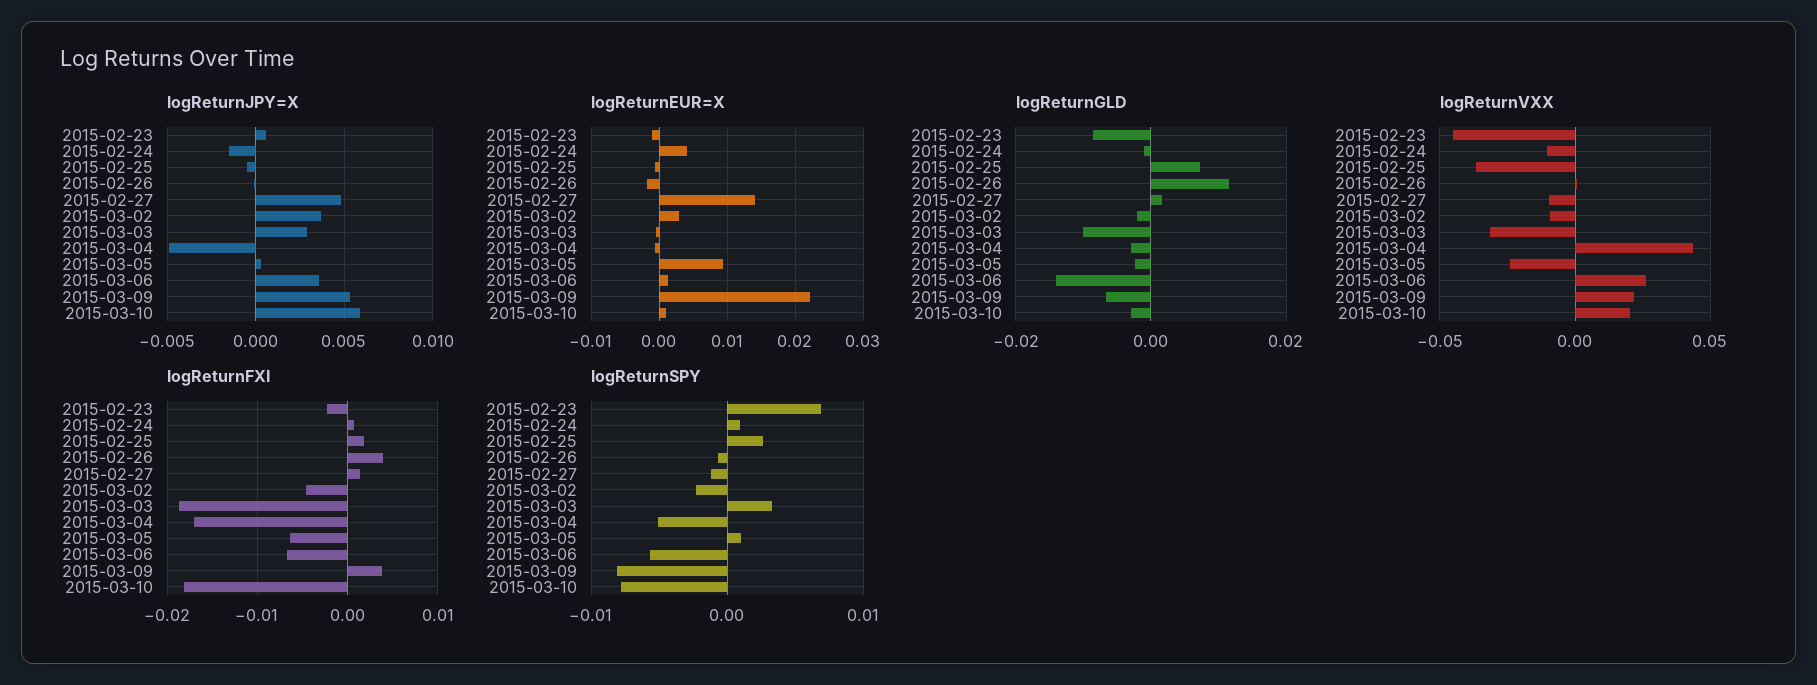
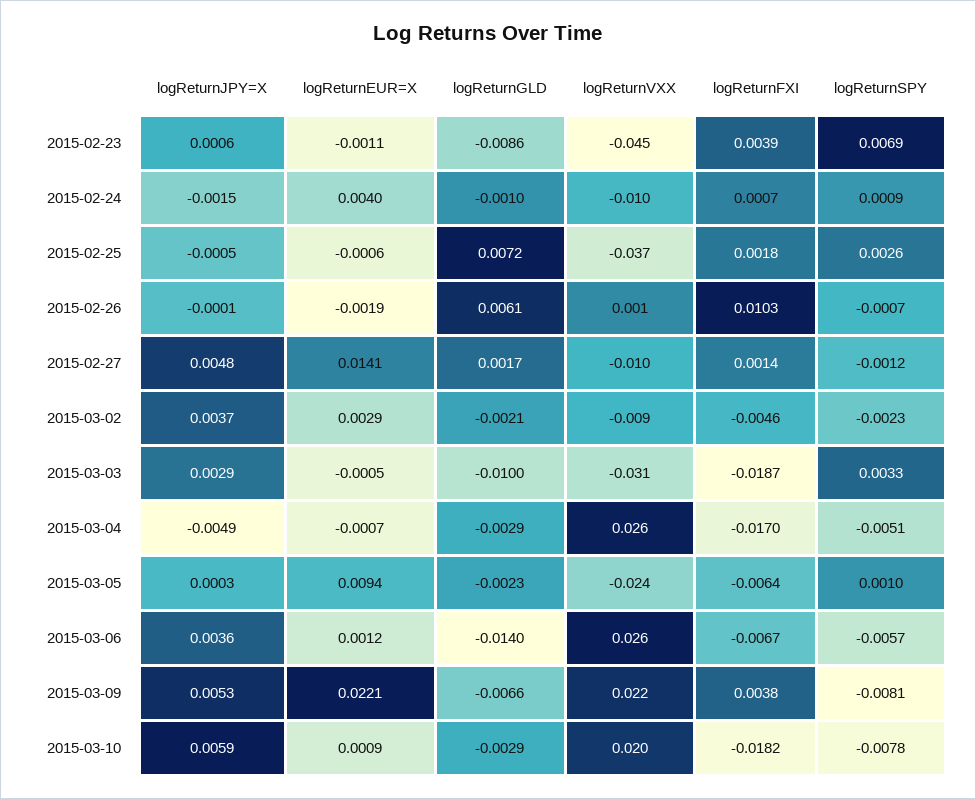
logReturnGLD, 2015-02-26: 0.012 -> 0.0061
logReturnVXX, 2015-03-04: 0.045 -> 0.026
logReturnFXI, 2015-02-23: -0.002 -> 0.0039
logReturnFXI, 2015-02-26: 0.004 -> 0.0103

